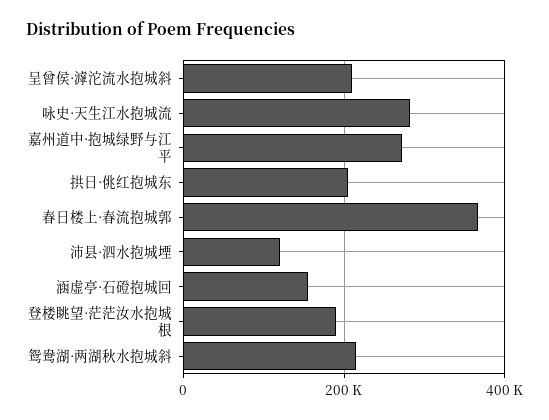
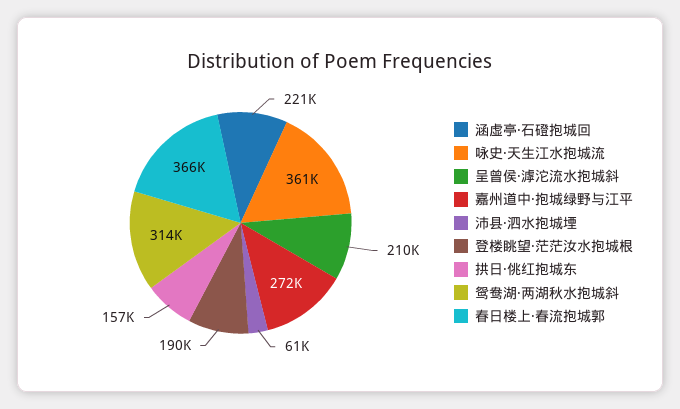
咏史·天生江水抱城流: 280000 -> 361000
拱日·佻红抱城东: 200000 -> 157000
沛县·泗水抱城堙: 120000 -> 61000
涵虚亭·石磴抱城回: 160000 -> 221000
鸳鸯湖·两湖秋水抱城斜: 220000 -> 314000

